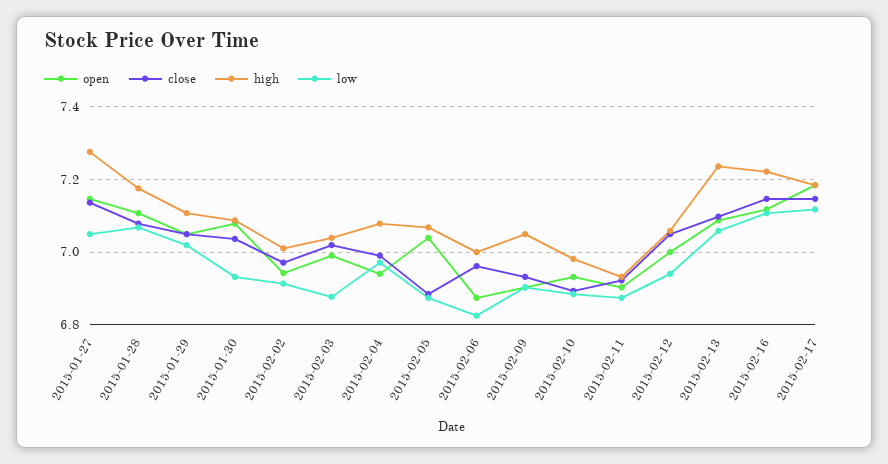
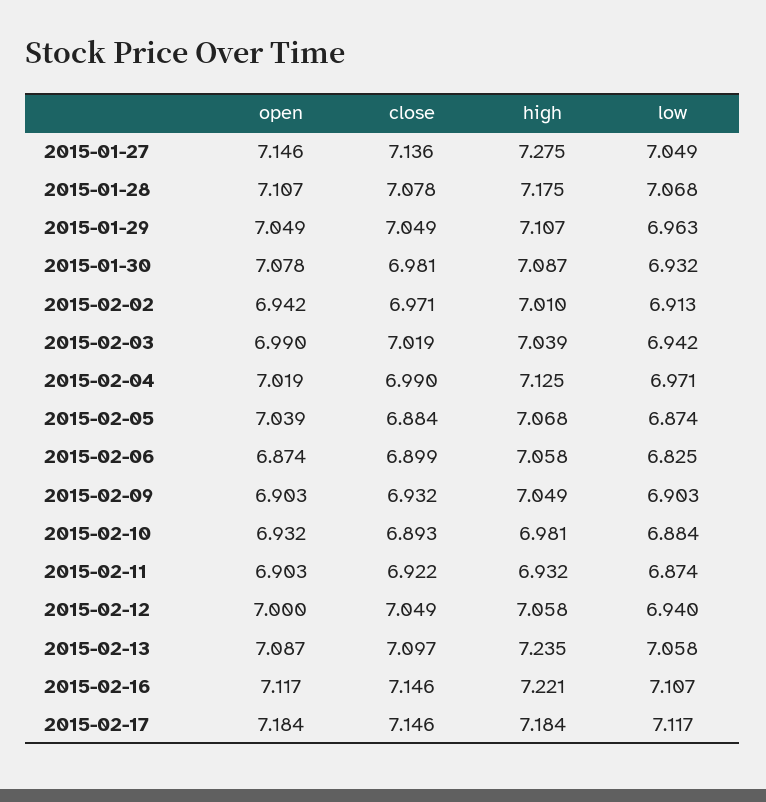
low, 2015-01-29: 7.02 -> 6.963
close, 2015-01-30: 7.04 -> 6.981
low, 2015-02-03: 6.88 -> 6.942
open, 2015-02-04: 6.94 -> 7.019
high, 2015-02-04: 7.08 -> 7.125
close, 2015-02-06: 6.96 -> 6.899
high, 2015-02-06: 7 -> 7.058

